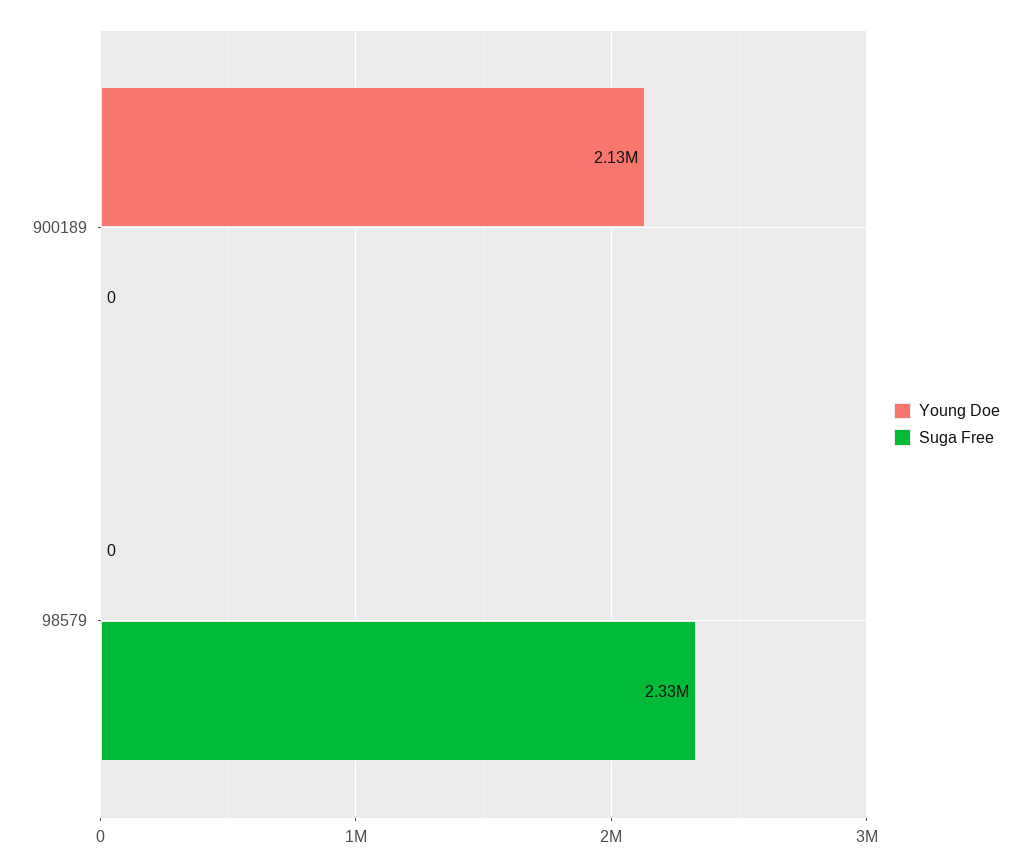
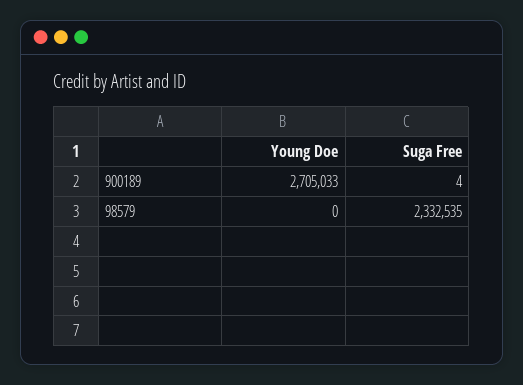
Young Doe, 900189: 2130000 -> 2705033
Suga Free, 900189: 0 -> 4

